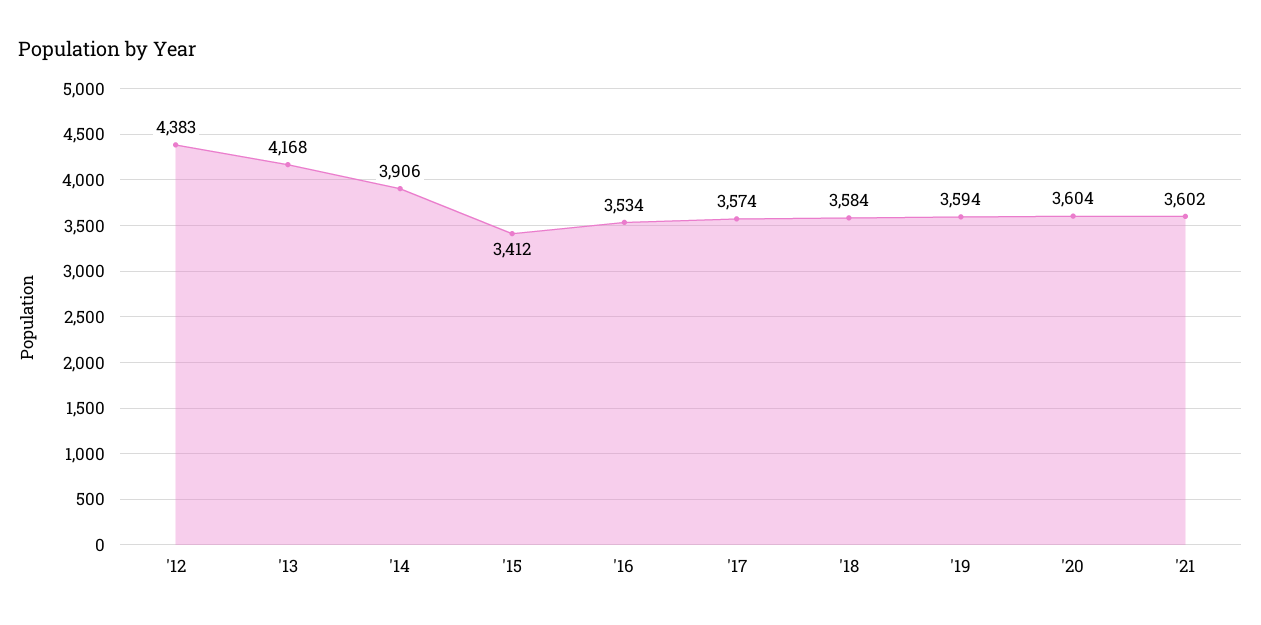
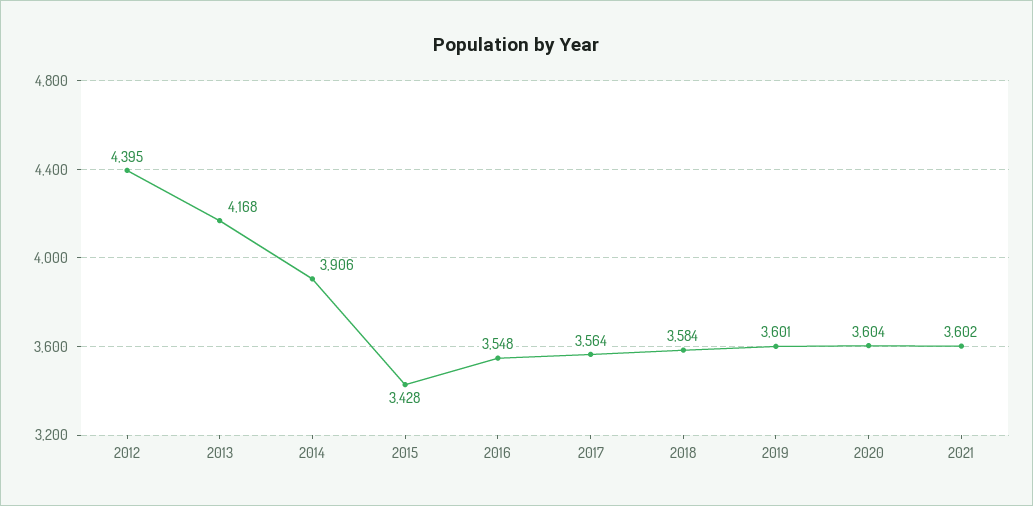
'12: 4383 -> 4395
'15: 3412 -> 3428
'16: 3534 -> 3548
'17: 3574 -> 3564
'19: 3594 -> 3601

